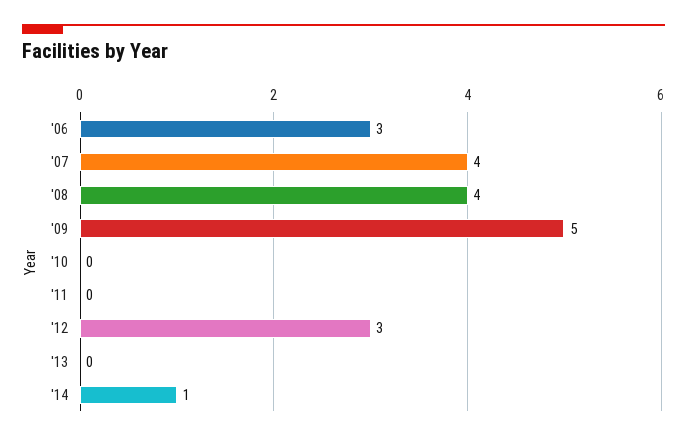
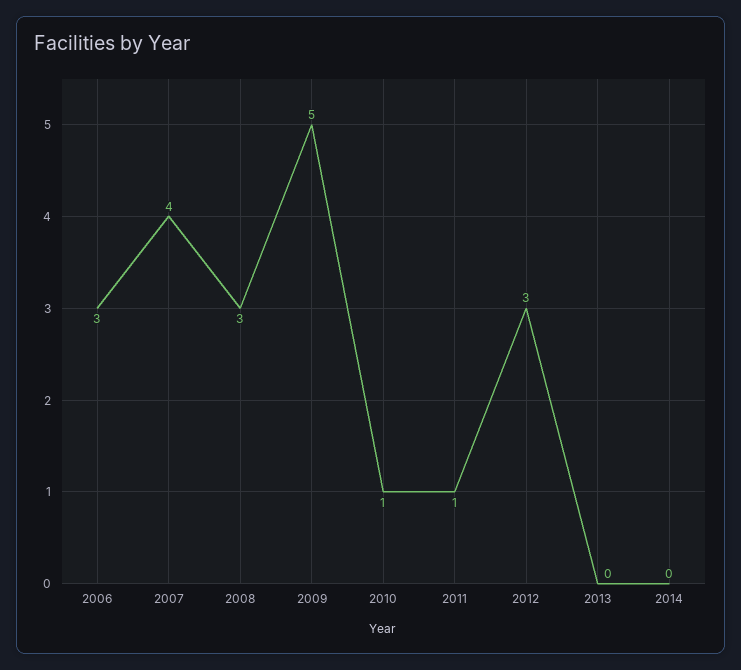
'08: 4 -> 3
'10: 0 -> 1
'11: 0 -> 1
'14: 1 -> 0

